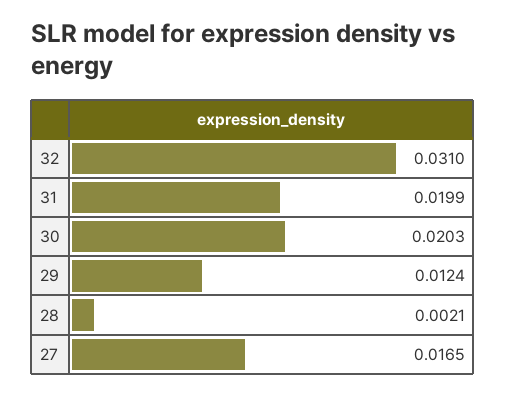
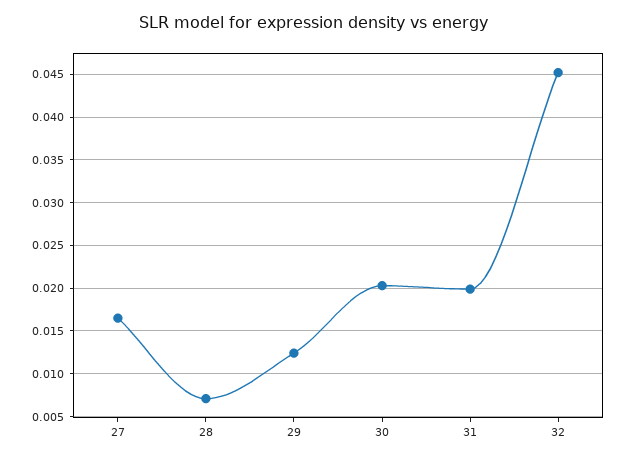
32: 0.031 -> 0.045
28: 0.0021 -> 0.007

